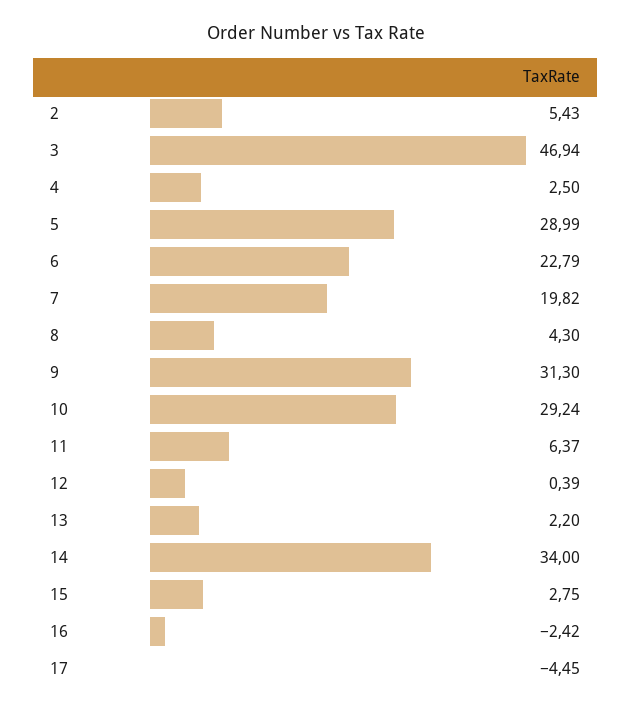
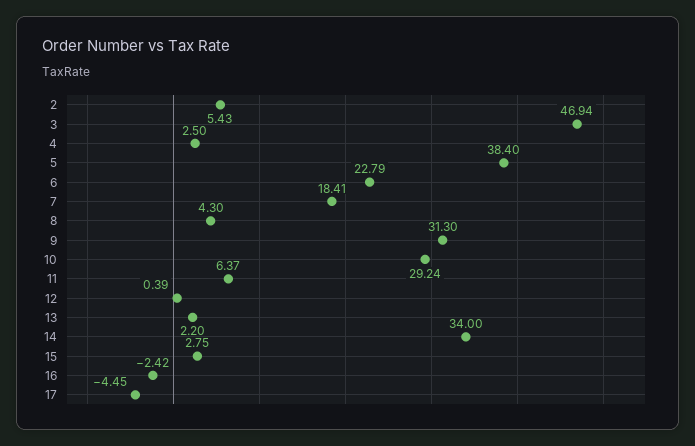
5: 28.99 -> 38.4
7: 19.82 -> 18.41

